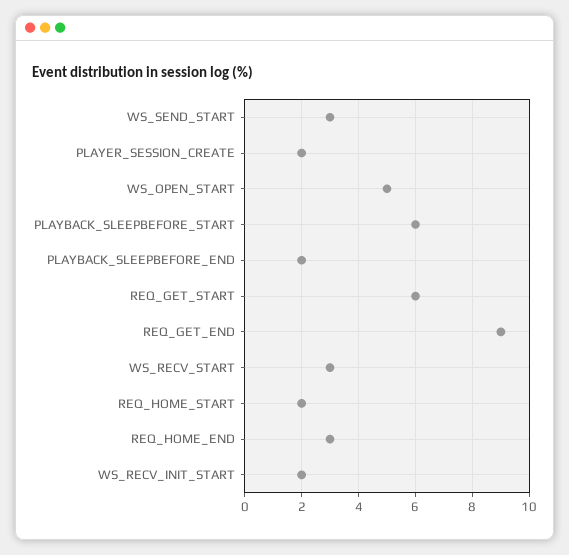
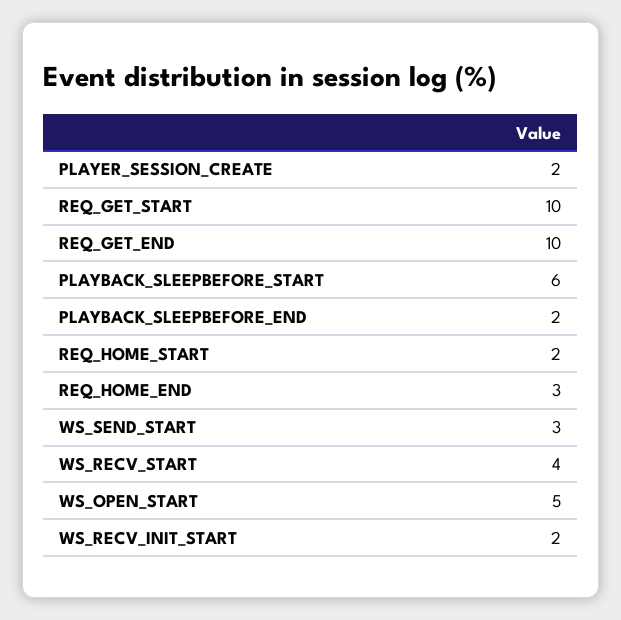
REQ_GET_START: 6 -> 10
REQ_GET_END: 9 -> 10
WS_RECV_START: 3 -> 4

